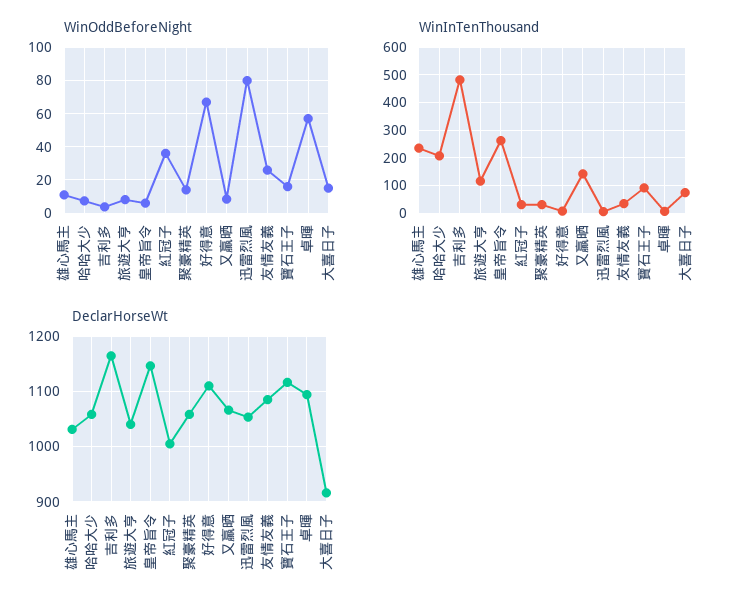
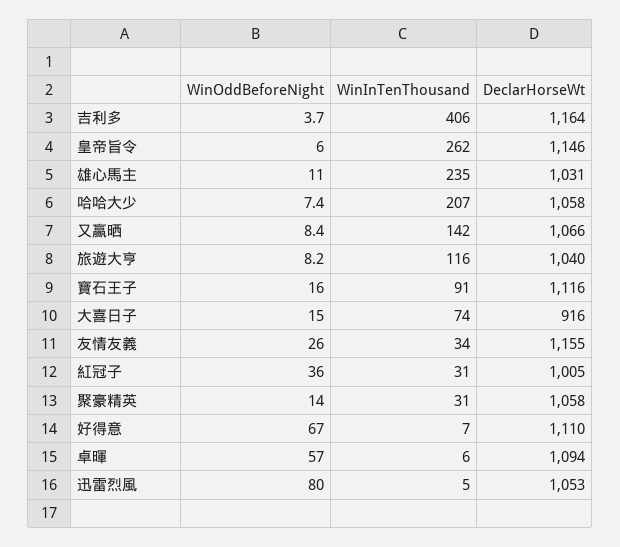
WinInTenThousand, 吉利多: 475 -> 406
DeclarHorseWt, 友情友義: 1080 -> 1155

